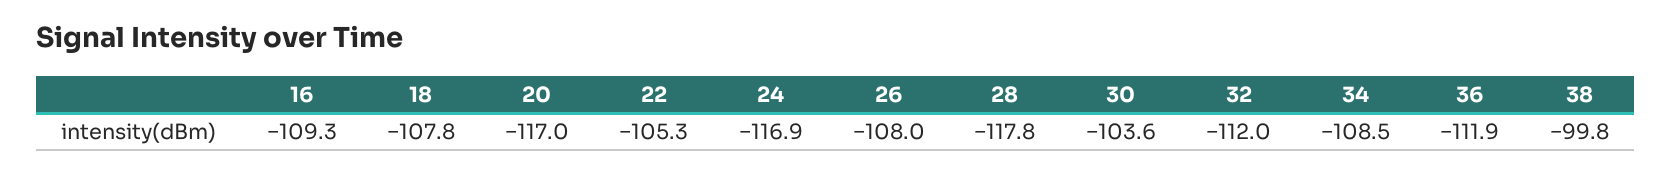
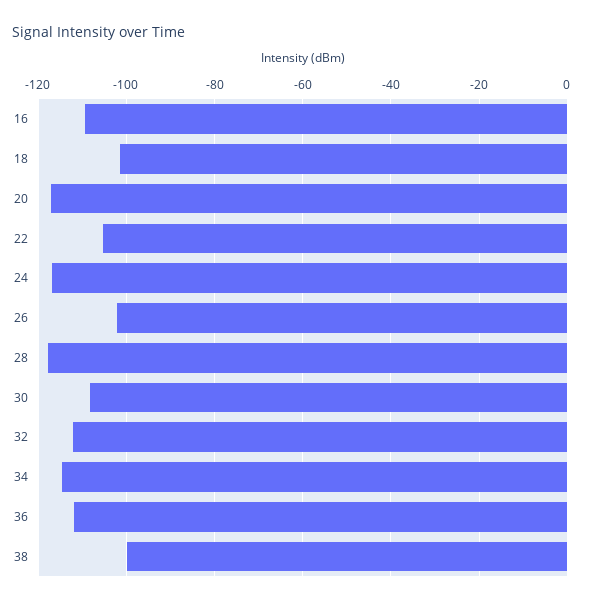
18: -107.8 -> -102
26: -108 -> -102
30: -103.6 -> -108
34: -108.5 -> -114

